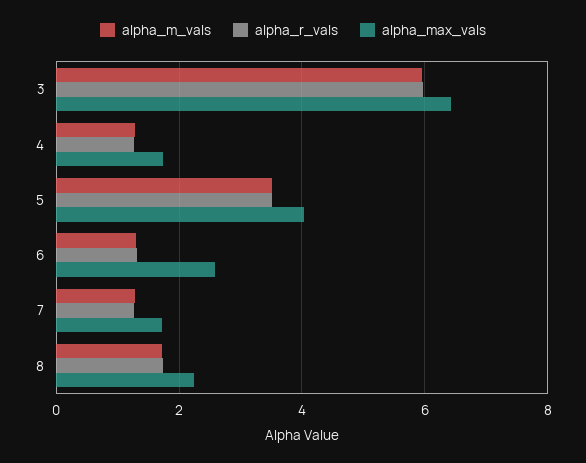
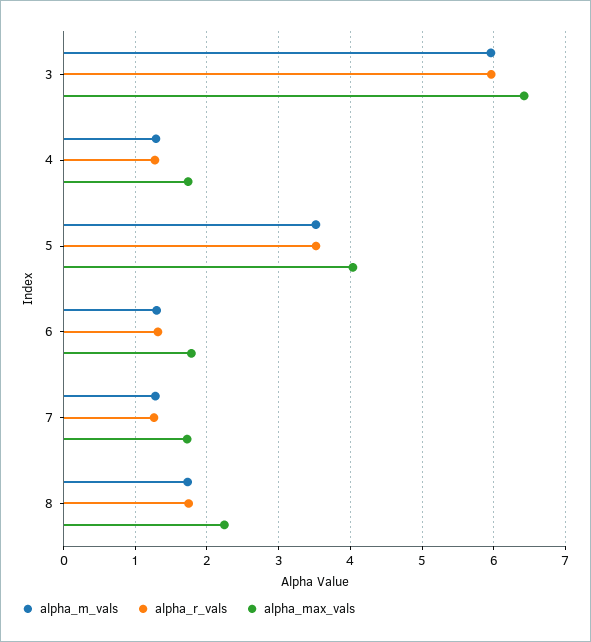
alpha_max_vals, 6: 2.6 -> 1.8

